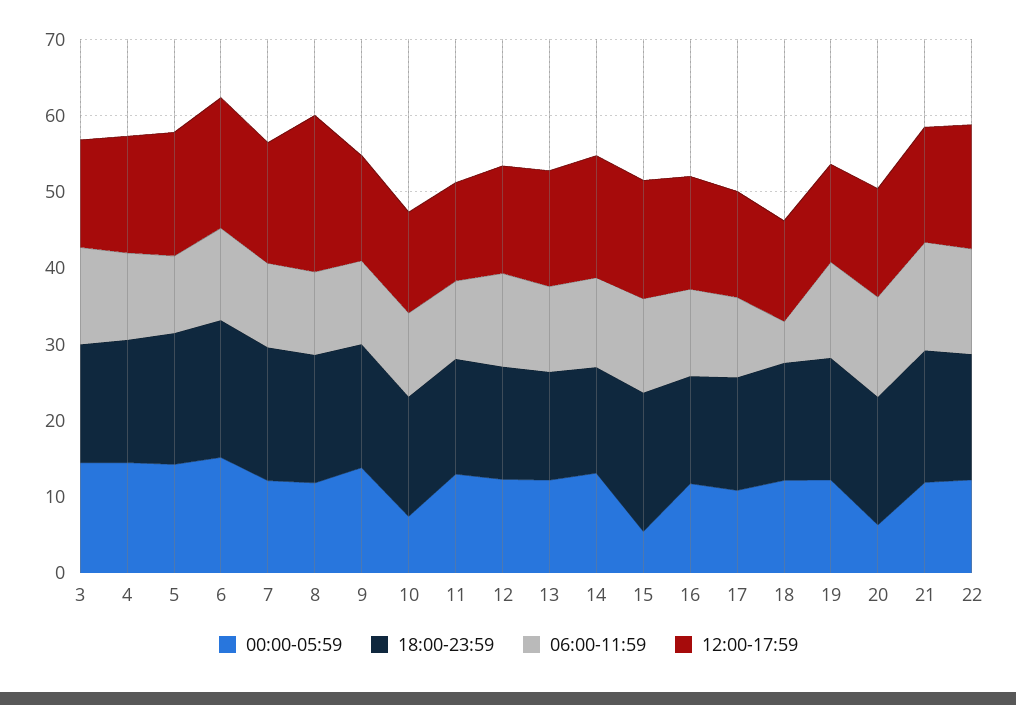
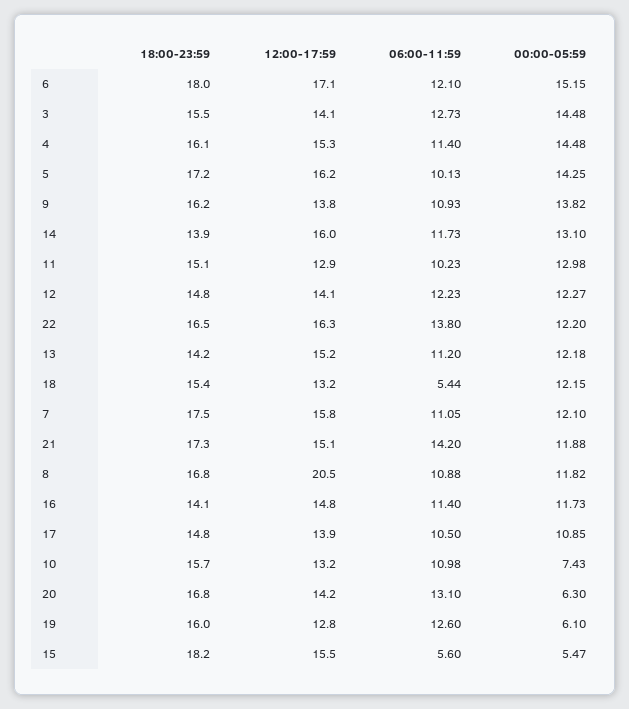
06:00-11:59, 15: 12 -> 5.6
00:00-05:59, 19: 12 -> 6.1

